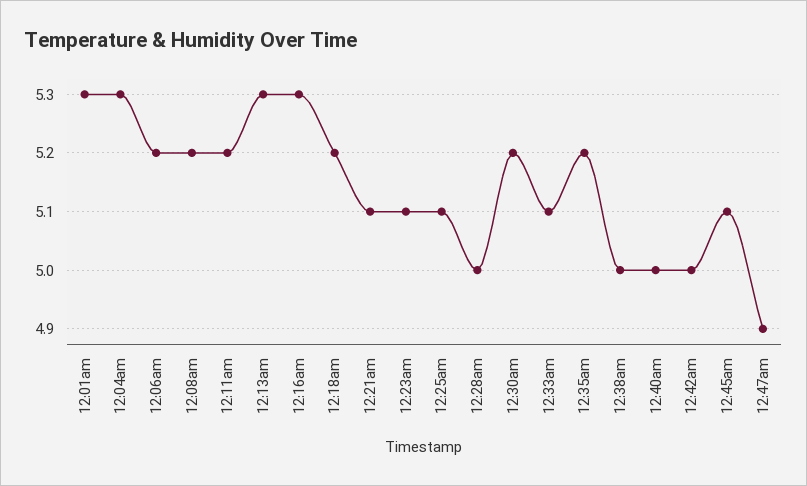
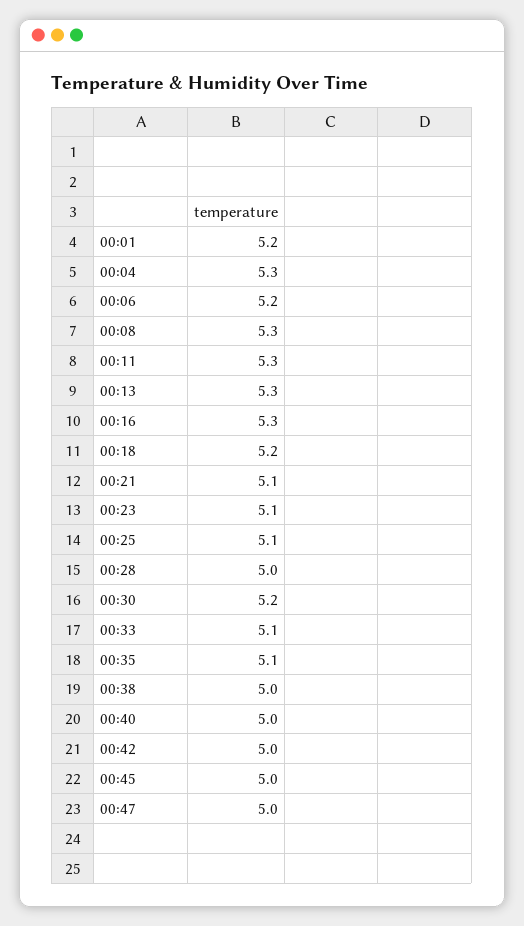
12:01am: 5.3 -> 5.2
12:08am: 5.2 -> 5.3
12:11am: 5.2 -> 5.3
12:35am: 5.2 -> 5.1
12:45am: 5.1 -> 5
12:47am: 4.9 -> 5

